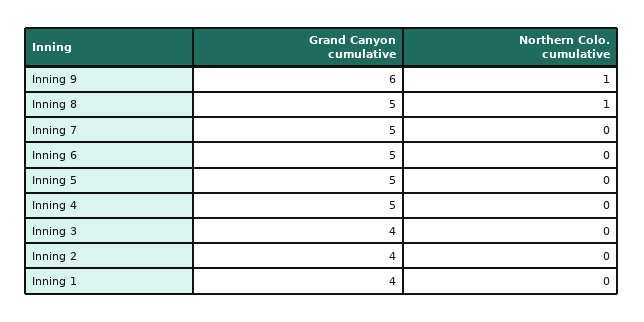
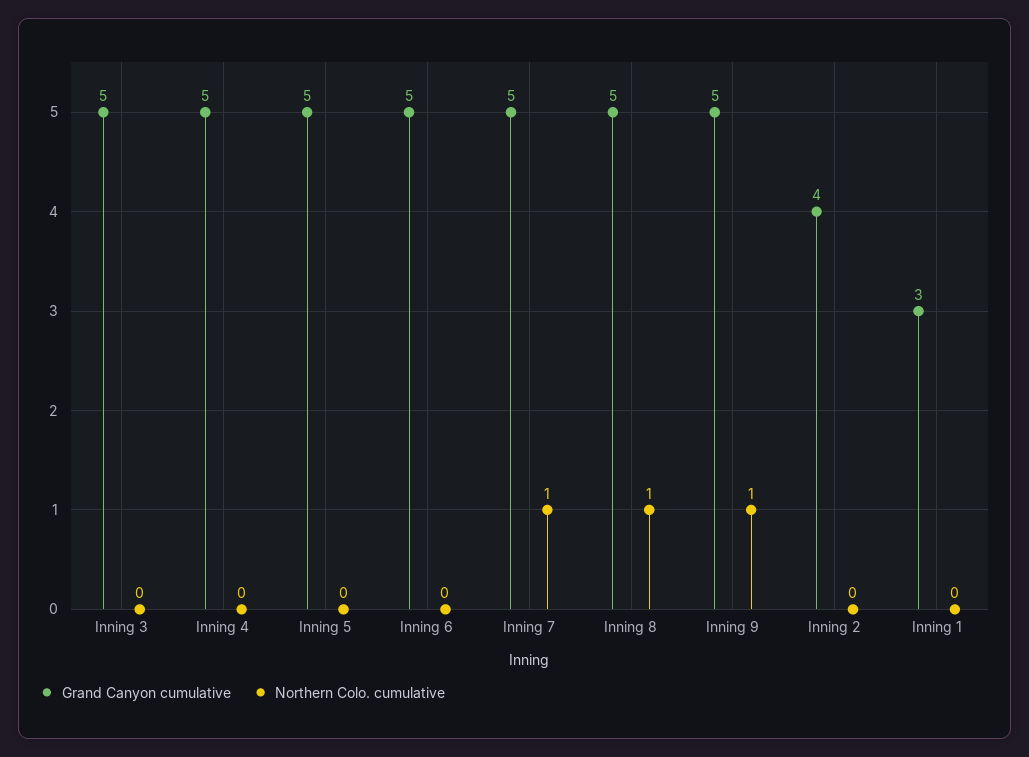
Grand Canyon cumulative, Inning 9: 6 -> 5
Northern Colo. cumulative, Inning 7: 0 -> 1
Grand Canyon cumulative, Inning 3: 4 -> 5
Grand Canyon cumulative, Inning 1: 4 -> 3

